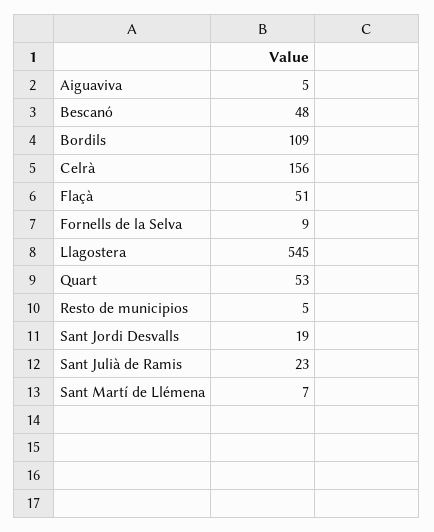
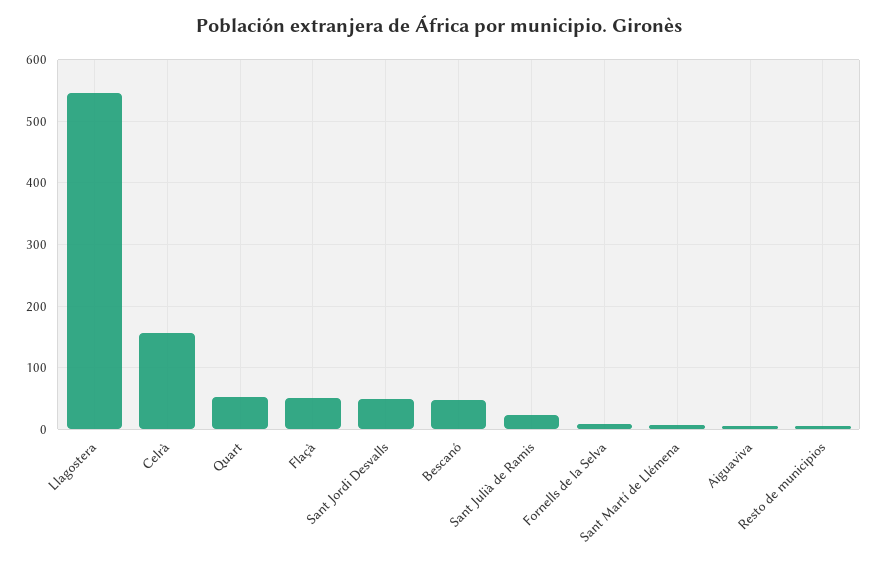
Bordils: 109 -> none
Sant Jordi Desvalls: 19 -> 50

